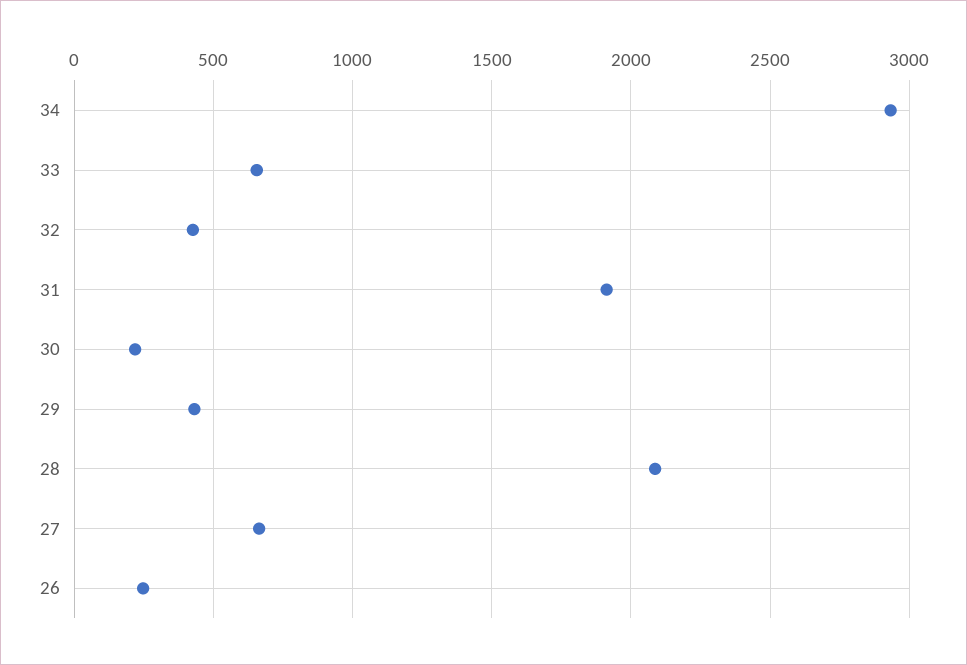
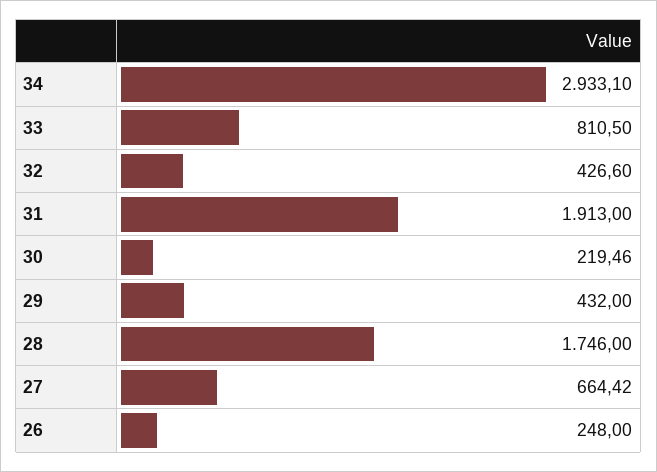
33: 650 -> 810.5
28: 2100 -> 1746

